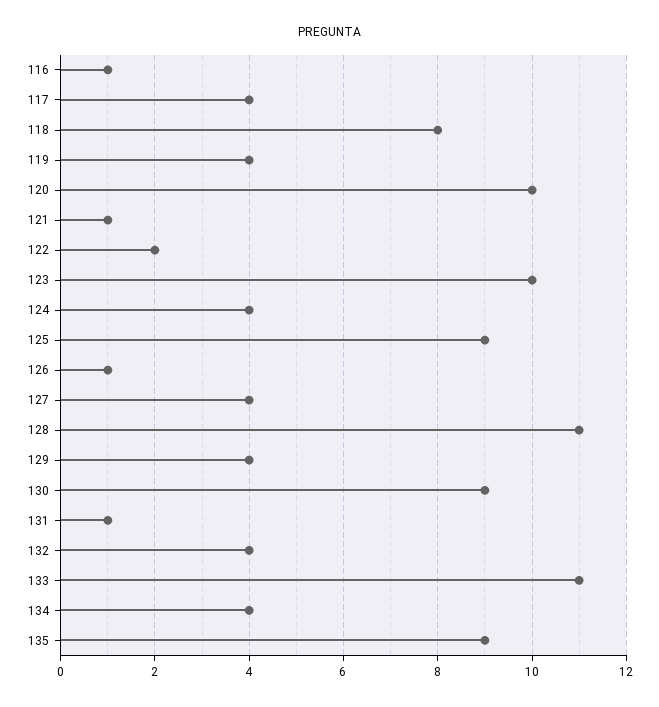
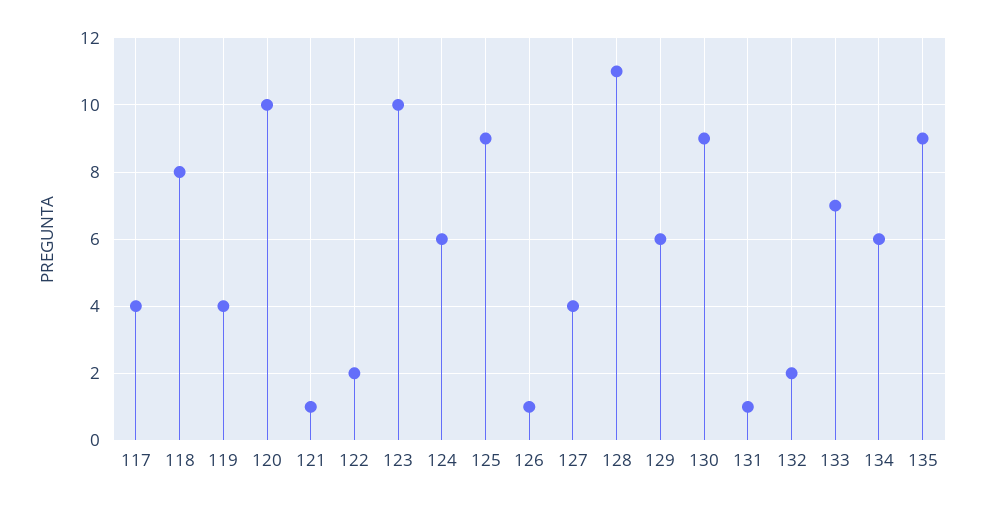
116: 1 -> none
124: 4 -> 6
129: 4 -> 6
132: 4 -> 2
133: 11 -> 7
134: 4 -> 6

